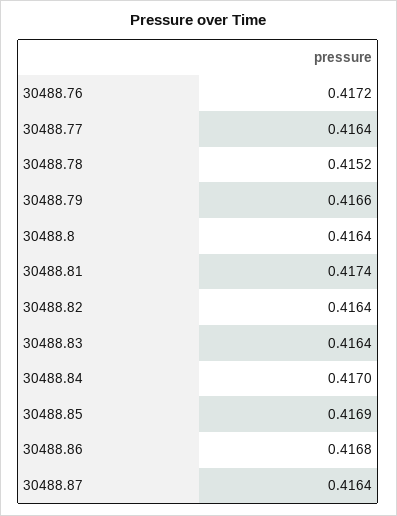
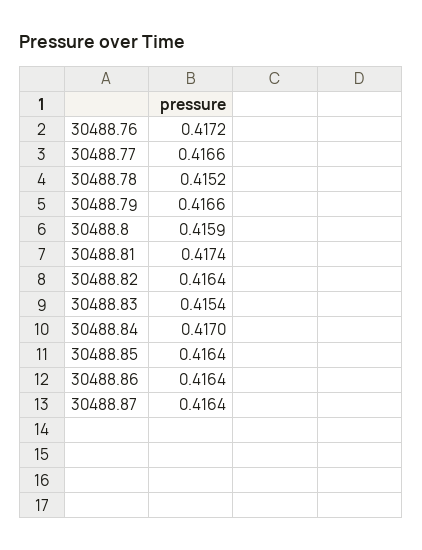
30488.77: 0.4164 -> 0.4166
30488.8: 0.4164 -> 0.4159
30488.83: 0.4164 -> 0.4154
30488.85: 0.4169 -> 0.4164
30488.86: 0.4168 -> 0.4164

